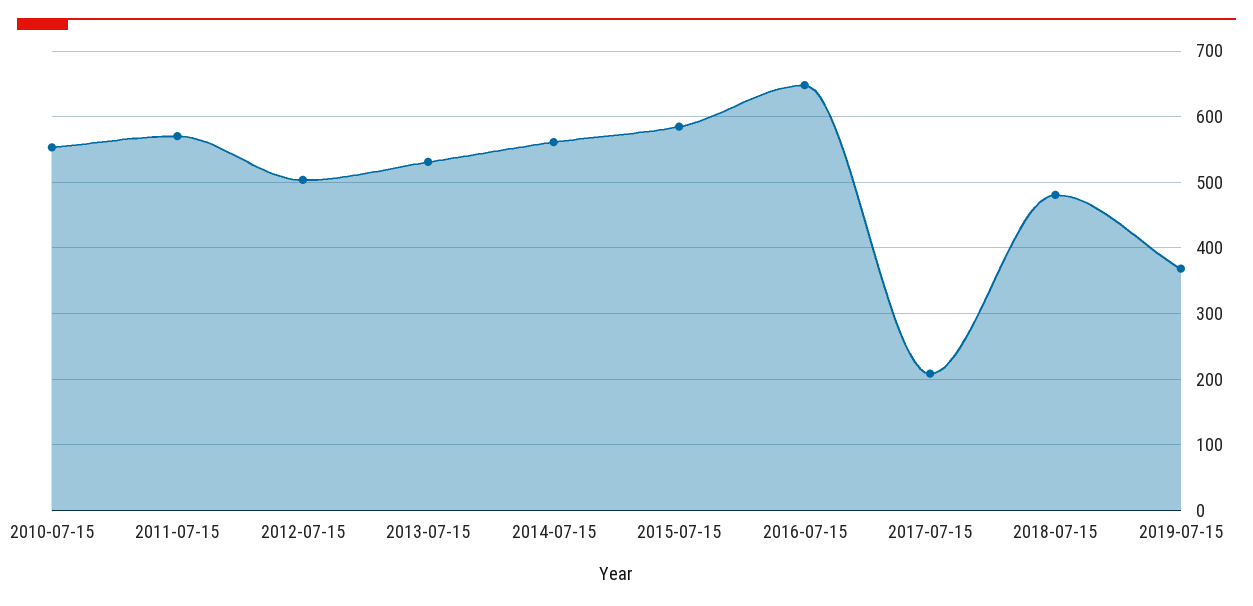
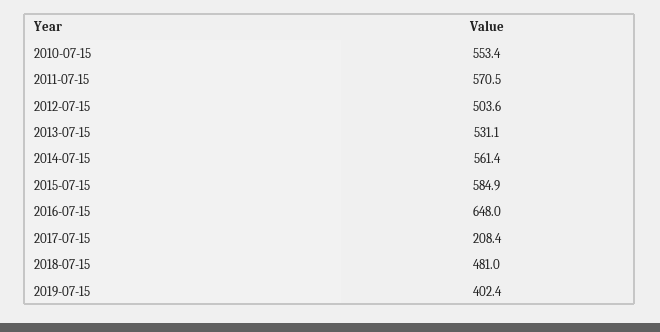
2019-07-15: 370 -> 402.4

